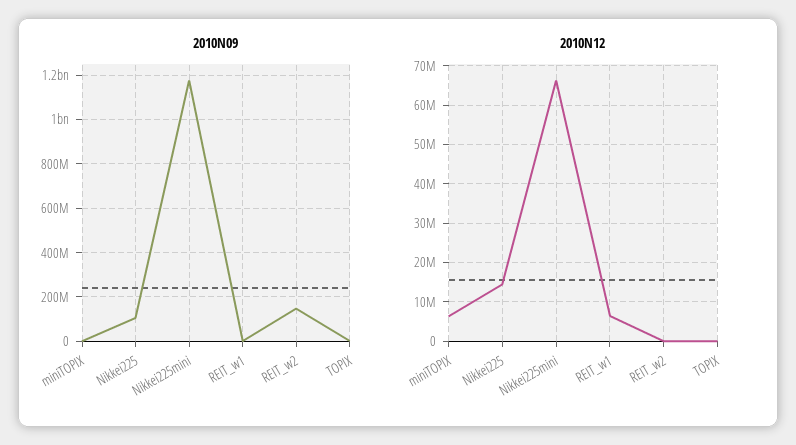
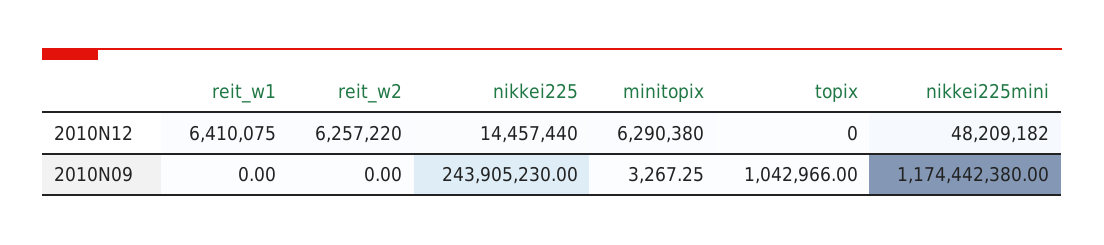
2010N09, Nikkei225: 100000000 -> 243905230
2010N09, REIT_w2: 150000000 -> 0
2010N12, Nikkei225mini: 66000000 -> 48209182
2010N12, REIT_w2: 0 -> 6257220

